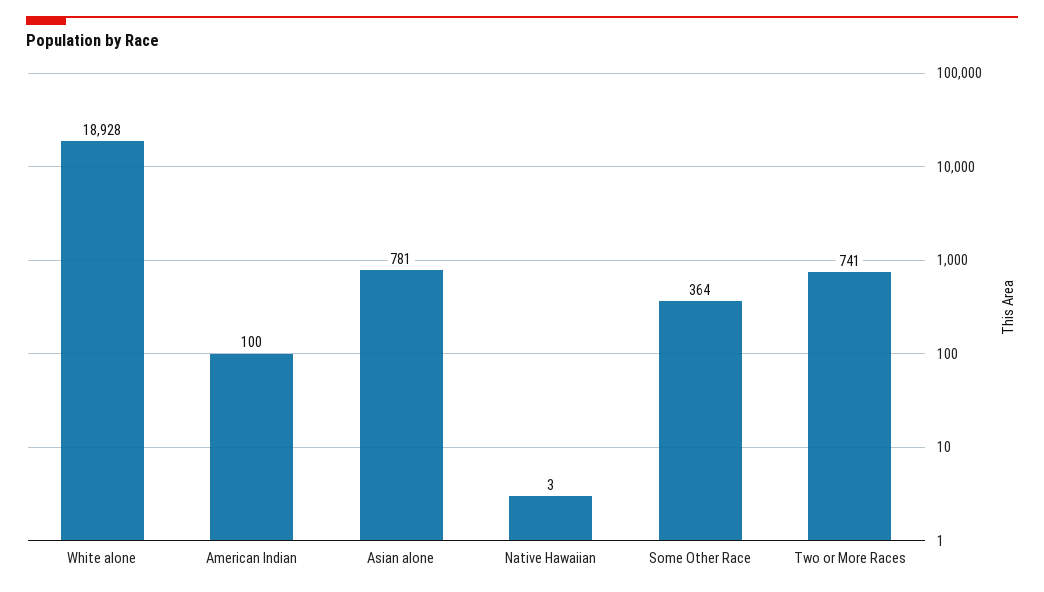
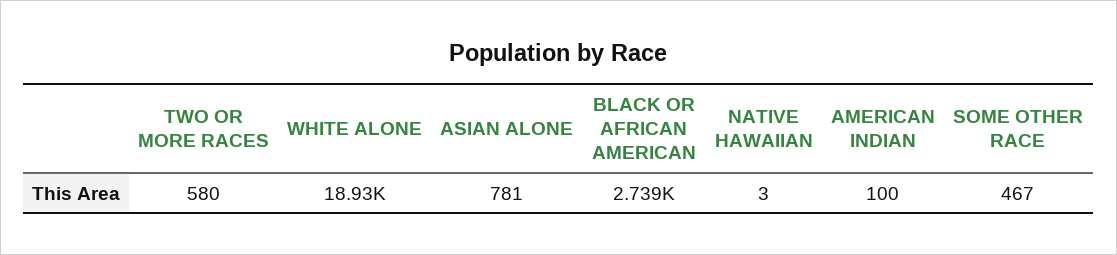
Some Other Race: 364 -> 467
Two or More Races: 741 -> 580
BLACK OR AFRICAN AMERICAN: none -> 2739

